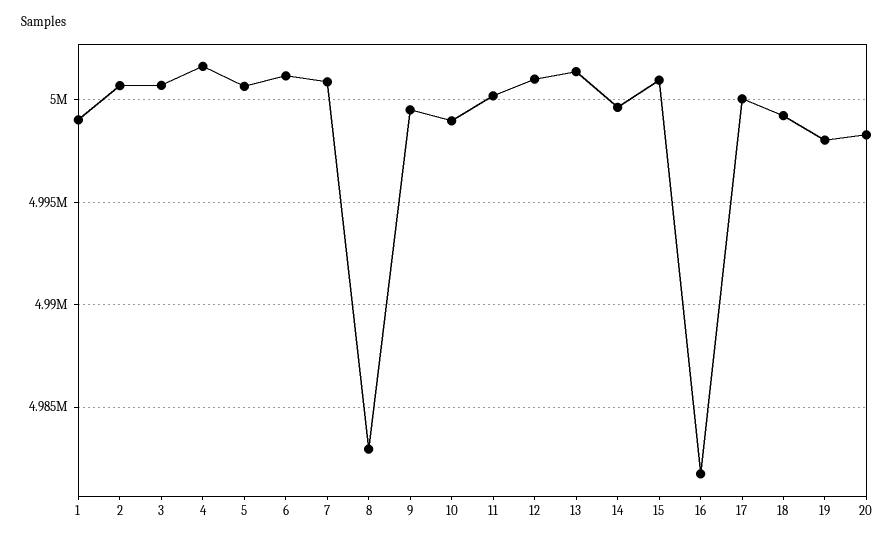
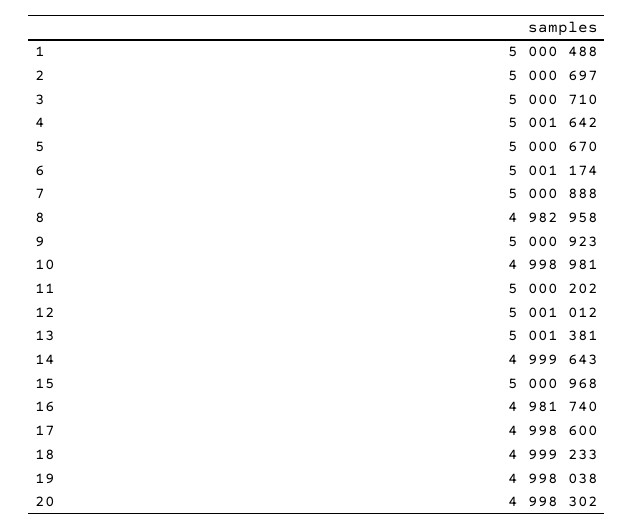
1: 4999000 -> 5000488
9: 4999500 -> 5000923
17: 5000000 -> 4998600

